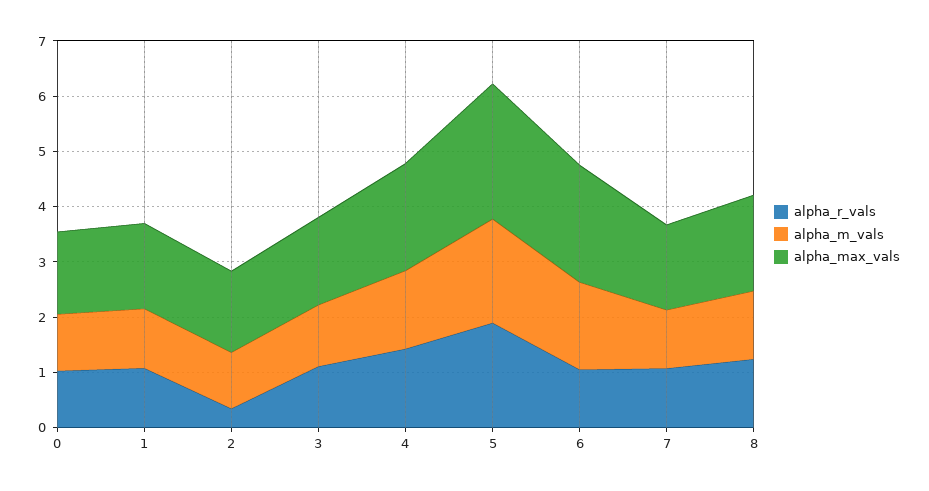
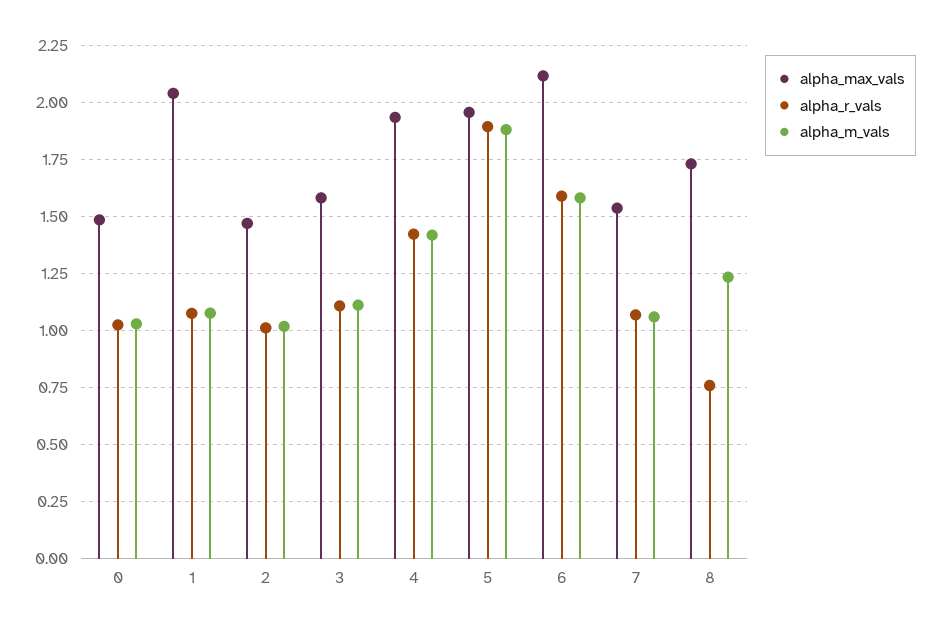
alpha_max_vals, 1: 1.6 -> 2.05
alpha_r_vals, 2: 0.4 -> 1
alpha_max_vals, 5: 2.4 -> 1.95
alpha_r_vals, 6: 1 -> 1.6
alpha_r_vals, 8: 1.2 -> 0.75

